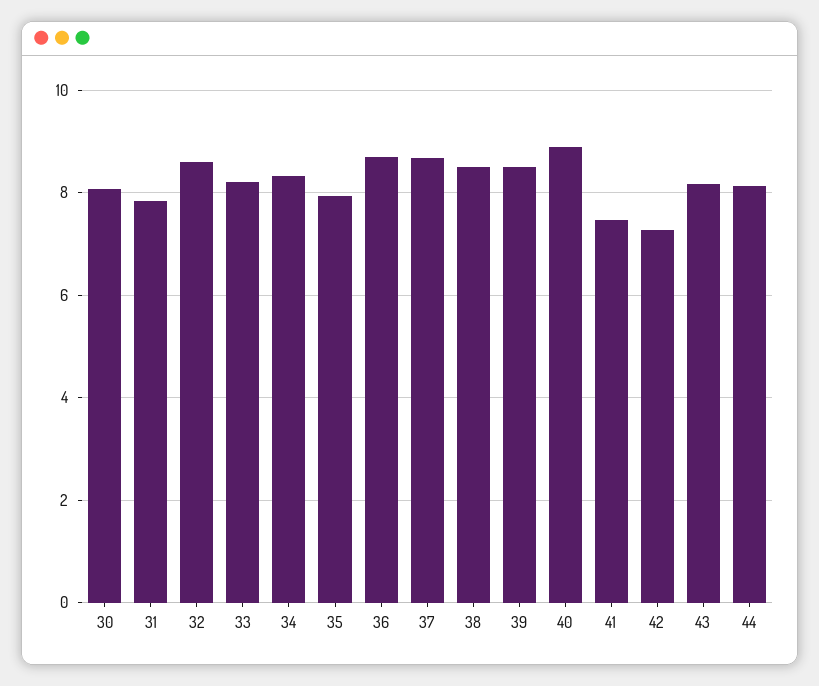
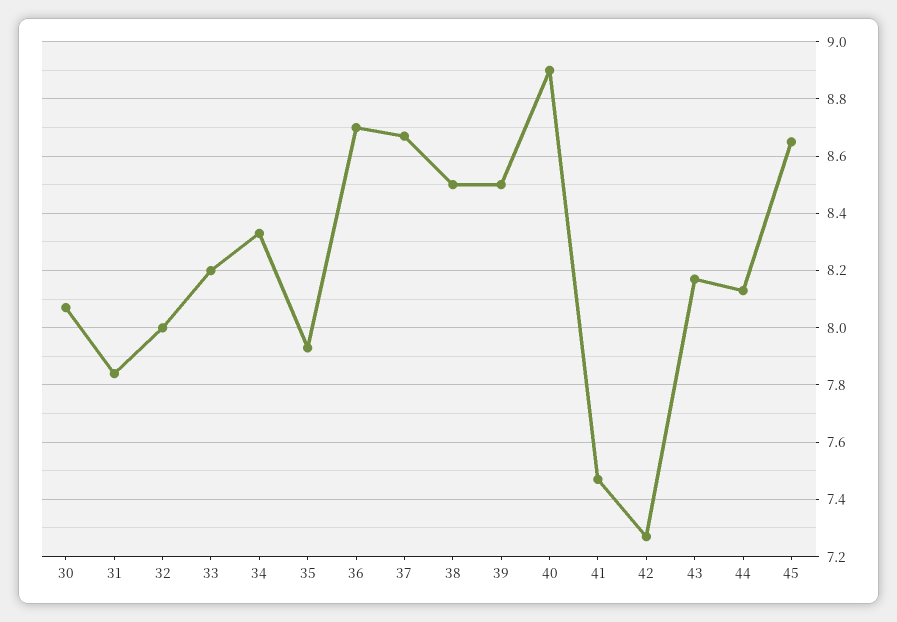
32: 8.6 -> 8
45: none -> 8.65

